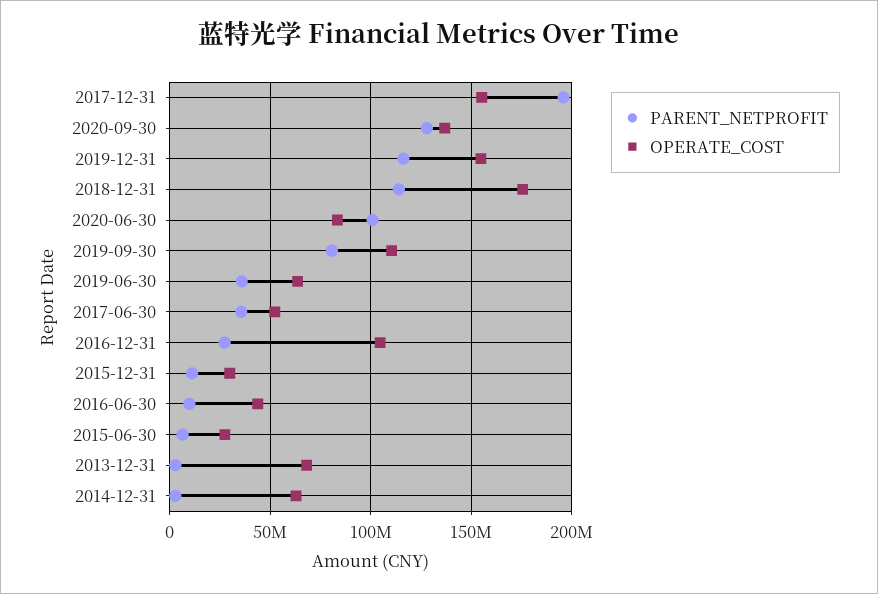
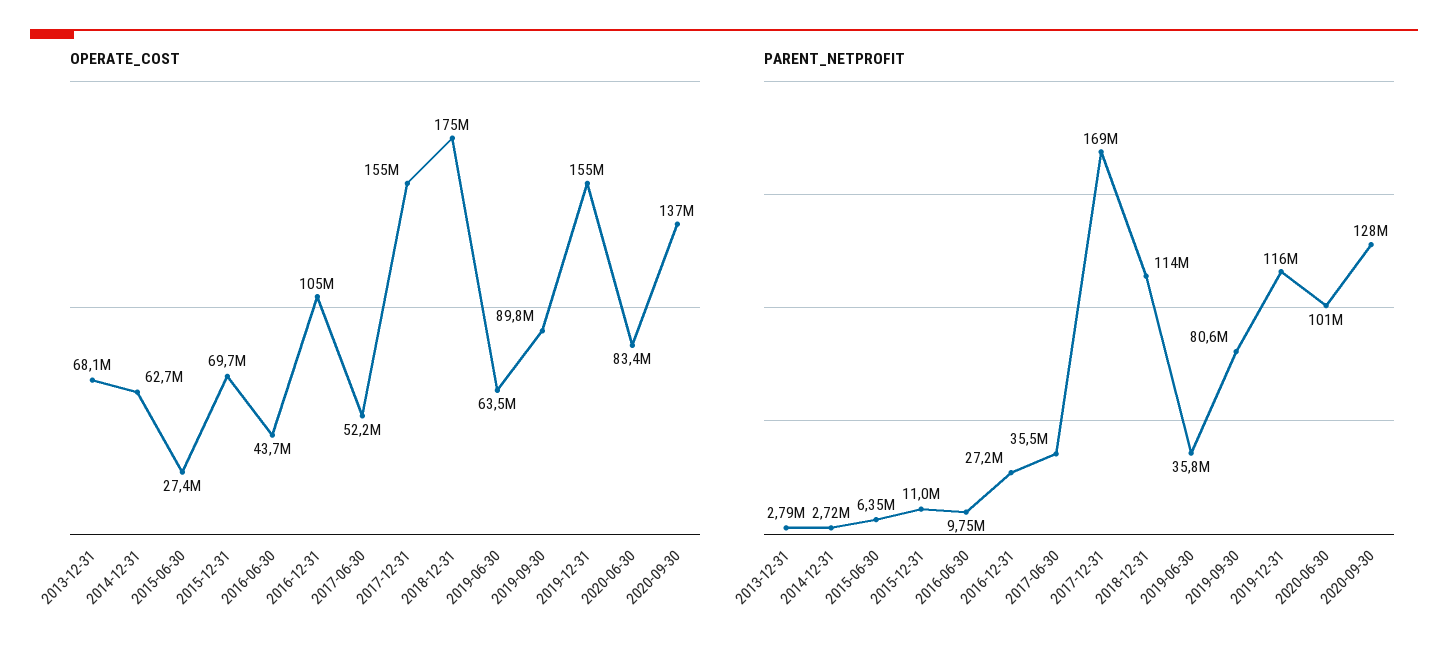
PARENT_NETPROFIT, 2017-12-31: 195000000 -> 169000000
OPERATE_COST, 2019-09-30: 110000000 -> 89800000
OPERATE_COST, 2015-12-31: 30000000 -> 69700000

